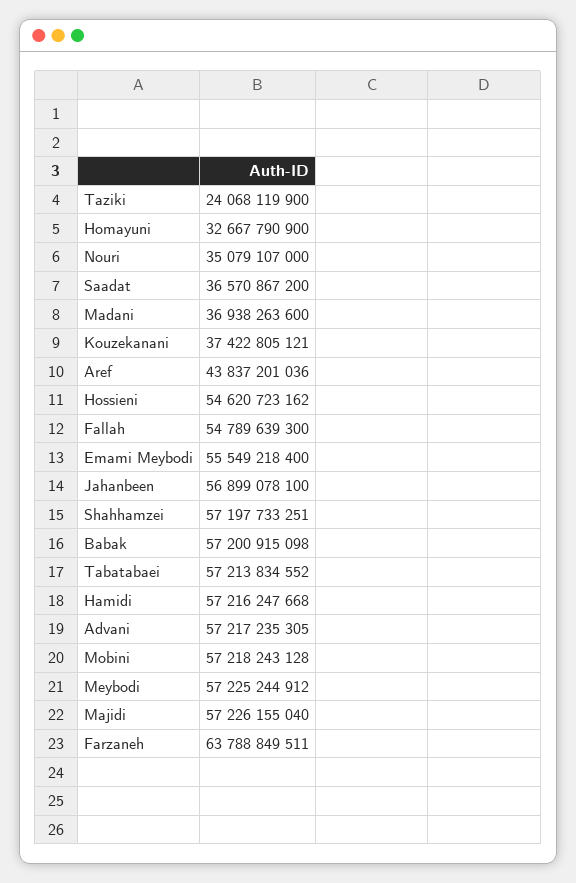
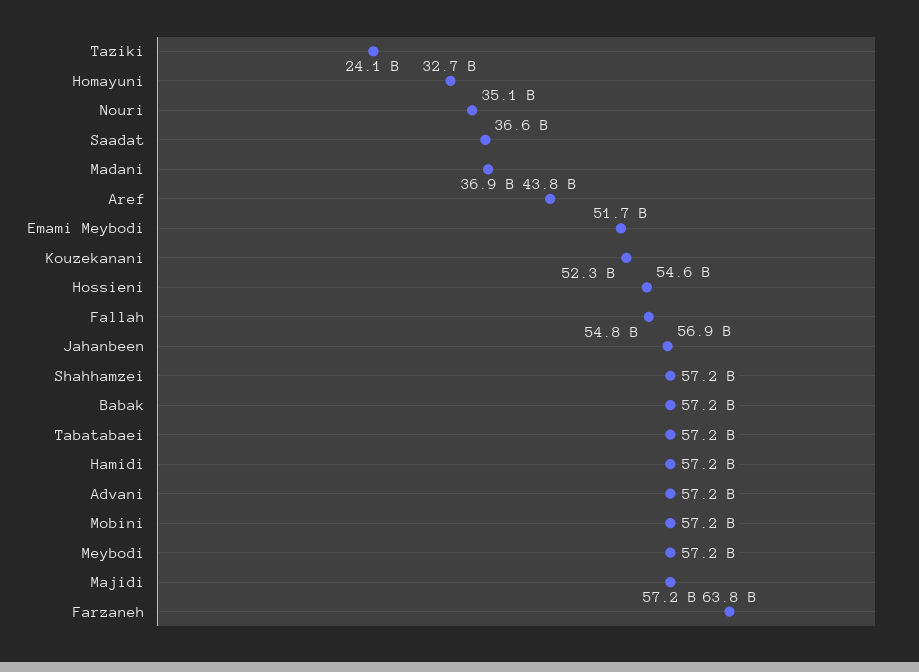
Kouzekanani: 37422805121 -> 52300000000
Emami Meybodi: 55549218400 -> 51700000000

